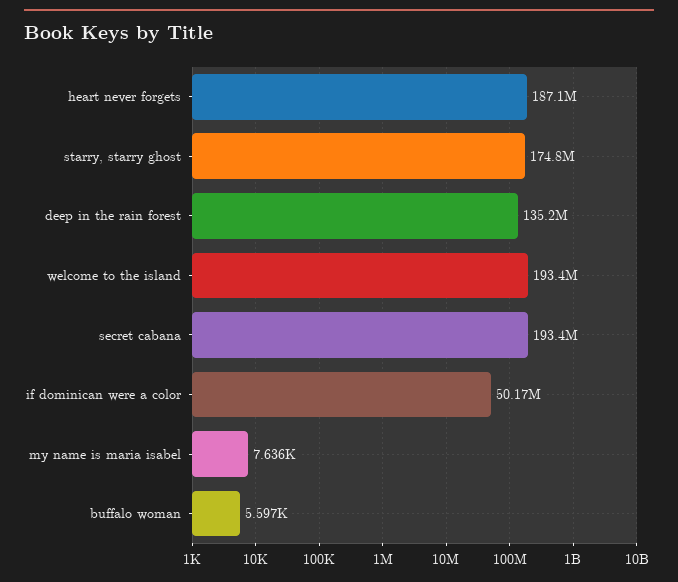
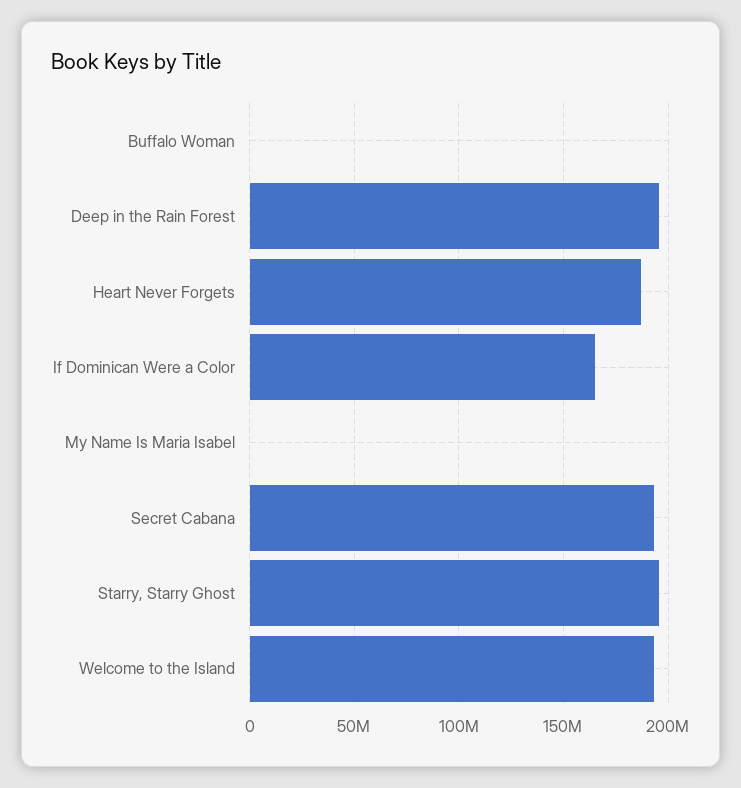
starry, starry ghost: 174800000 -> 195000000
deep in the rain forest: 135200000 -> 195000000
if dominican were a color: 50170000 -> 165000000

